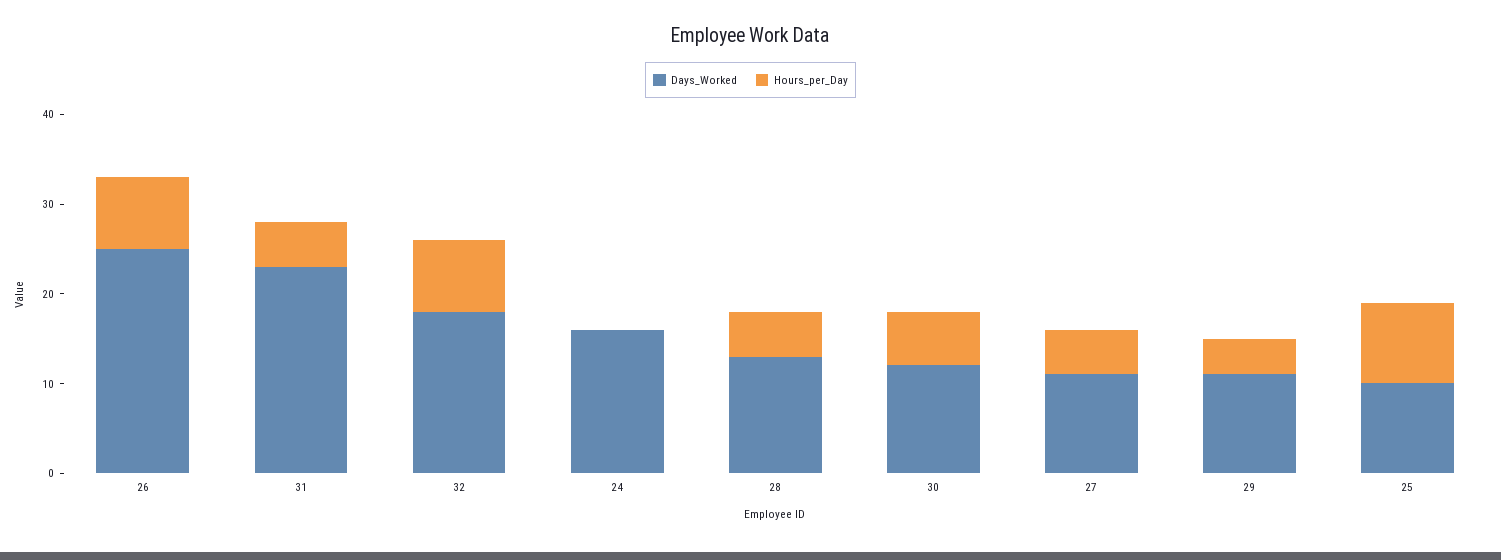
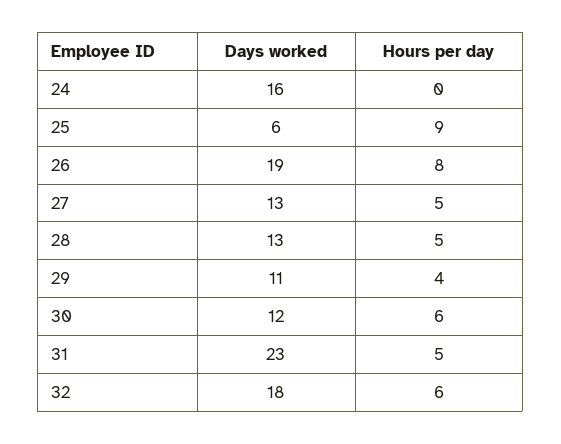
Days_Worked, 26: 25 -> 19
Hours_per_Day, 32: 8 -> 6
Days_Worked, 27: 11 -> 13
Days_Worked, 25: 10 -> 6

